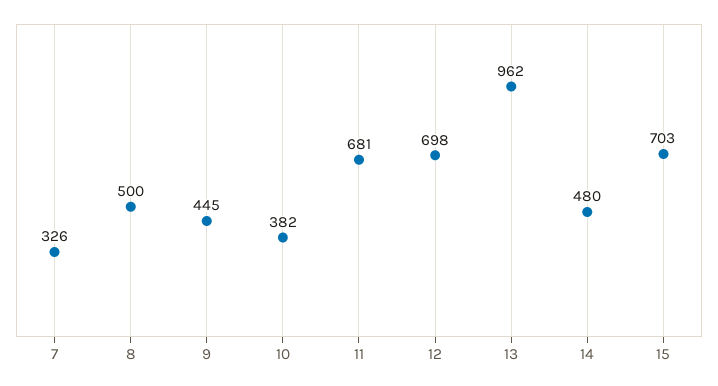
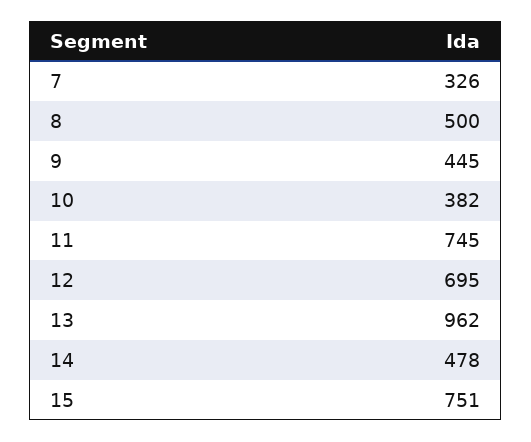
11: 681 -> 745
12: 698 -> 695
14: 480 -> 478
15: 703 -> 751

